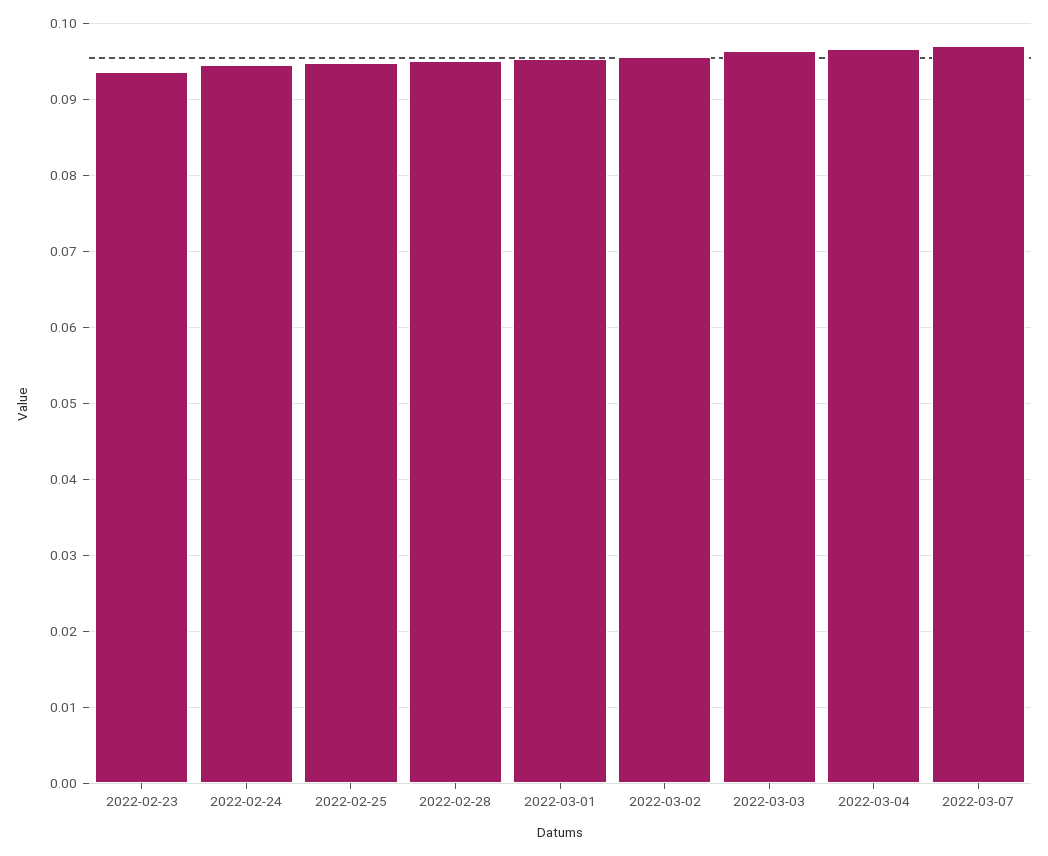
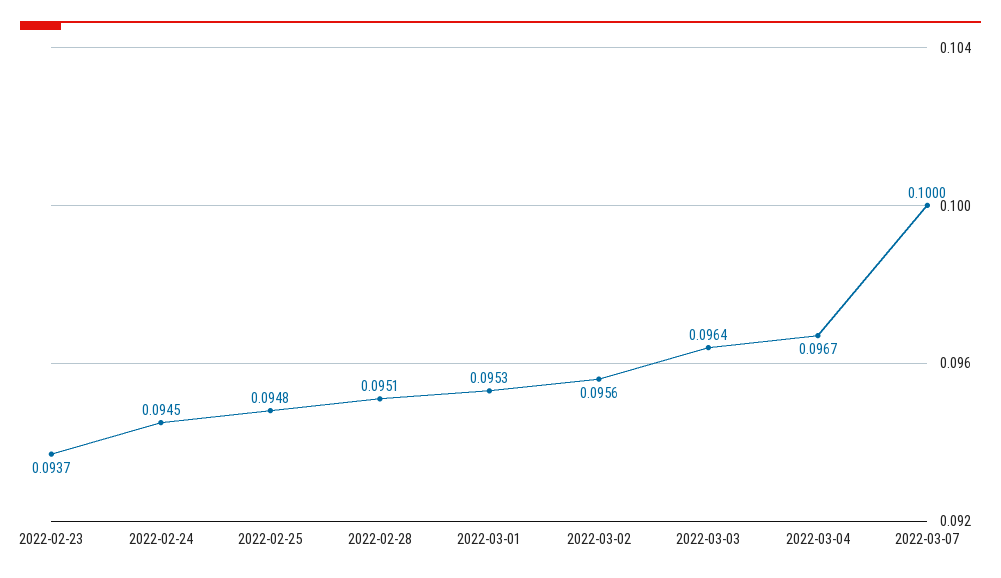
2022-03-07: 0.097 -> 0.1

